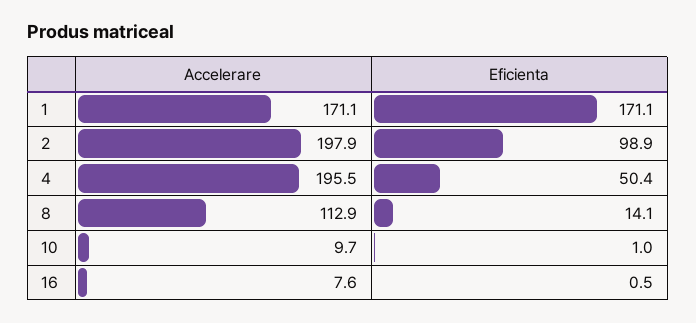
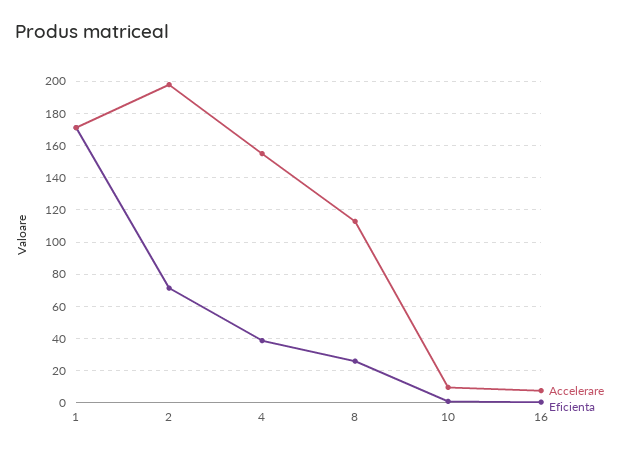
Eficienta, 2: 98.9 -> 70
Accelerare, 4: 195.5 -> 155
Eficienta, 4: 50.4 -> 40
Eficienta, 8: 14.1 -> 25

